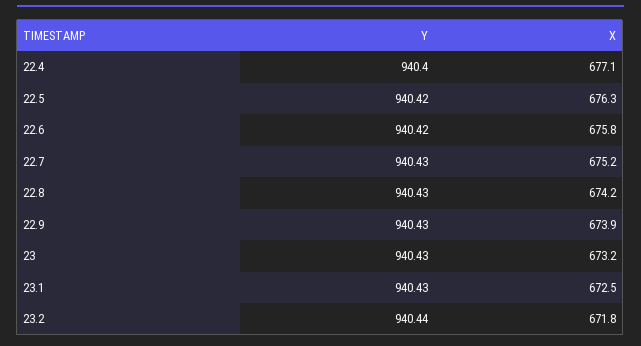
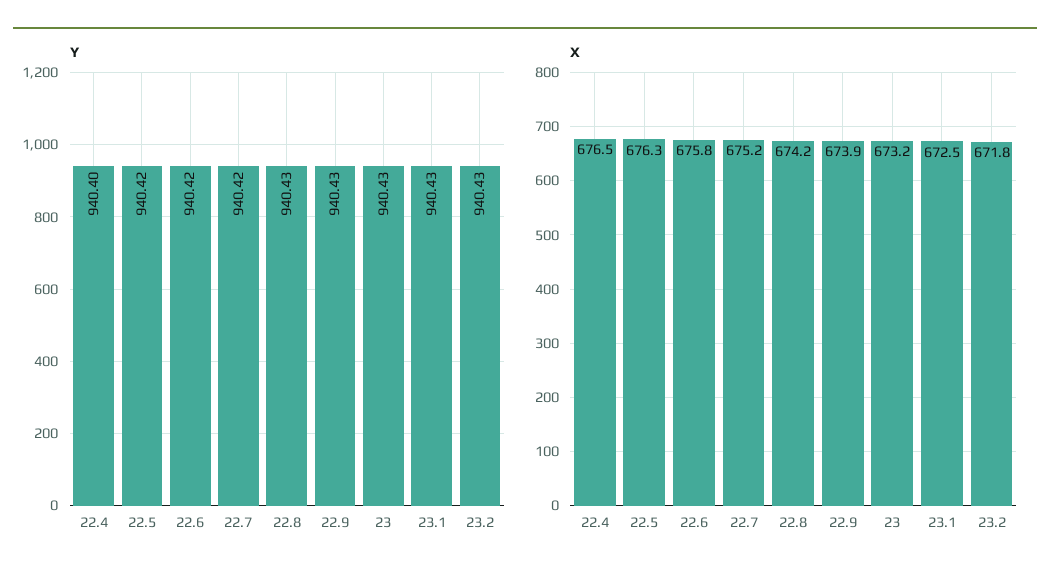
X, 22.4: 677.1 -> 676.5
Y, 22.7: 940.43 -> 940.42
Y, 23.2: 940.44 -> 940.43

